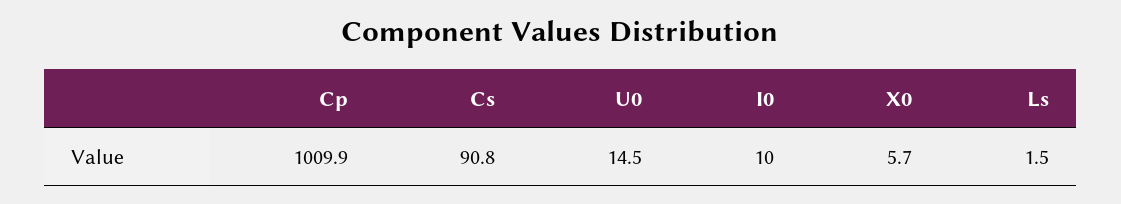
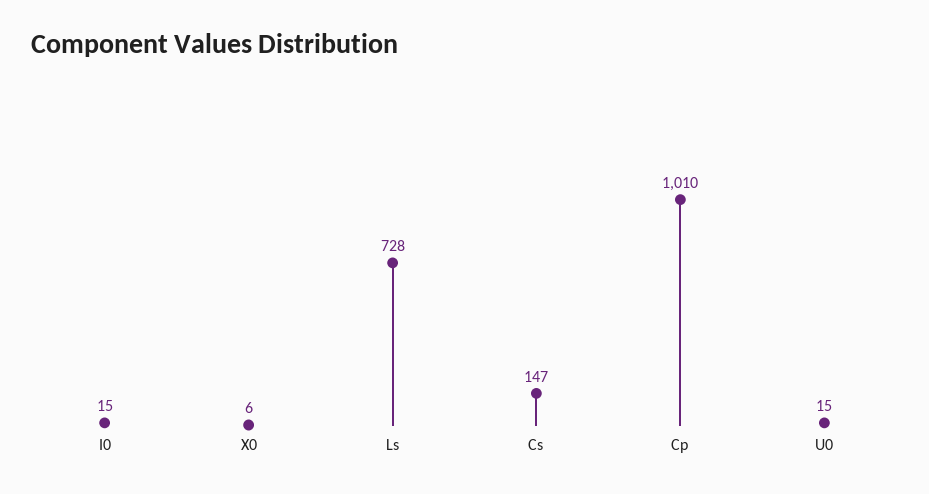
Cs: 90.8 -> 147
I0: 10 -> 15
Ls: 1.5 -> 728

